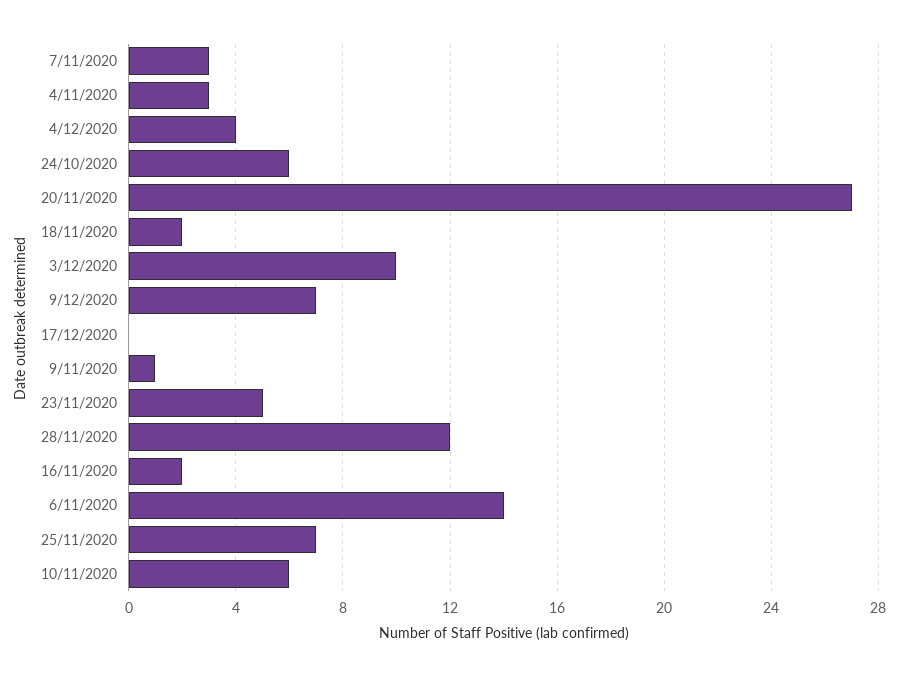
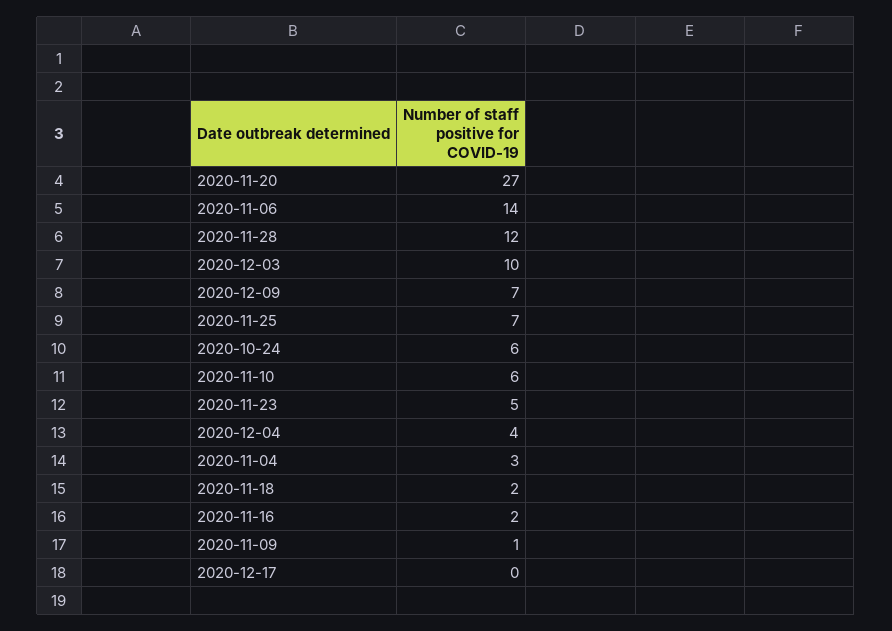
7/11/2020: 3 -> none

